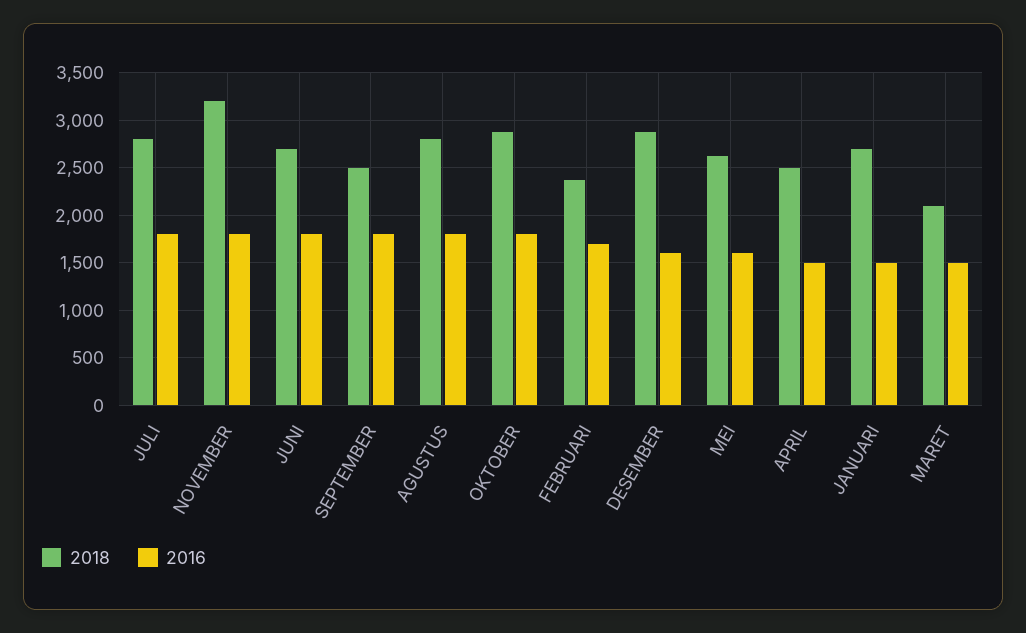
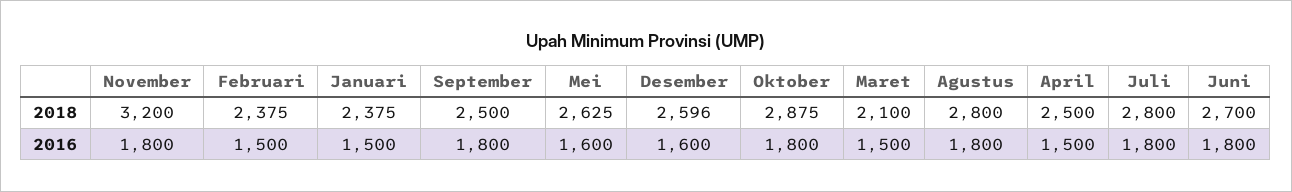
2016, FEBRUARI: 1700 -> 1500
2018, DESEMBER: 2900 -> 2596
2018, JANUARI: 2700 -> 2375

